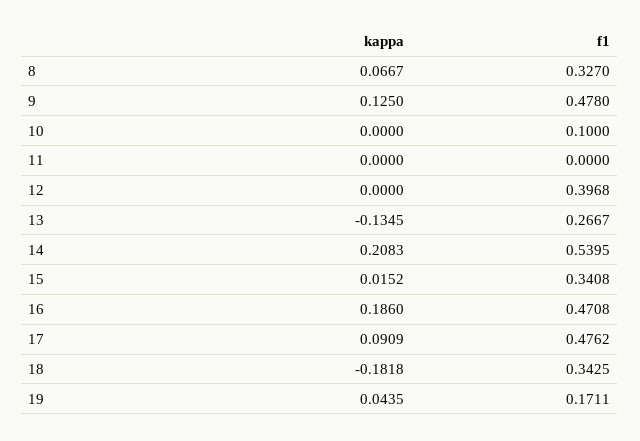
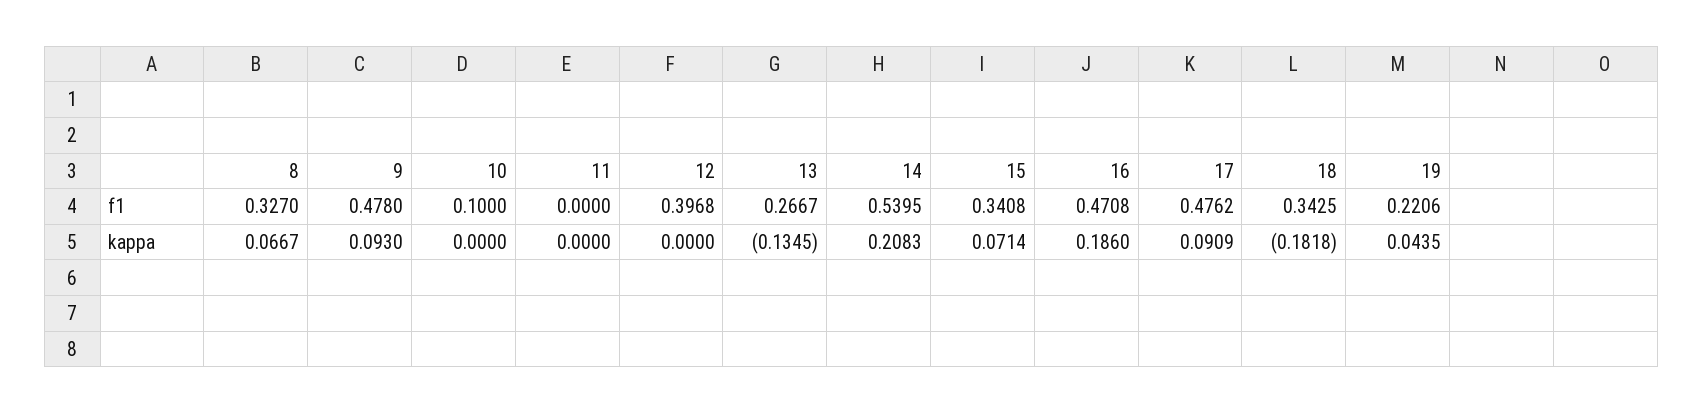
kappa, 9: 0.125 -> 0.093
kappa, 15: 0.0152 -> 0.0714
f1, 19: 0.1711 -> 0.2206

